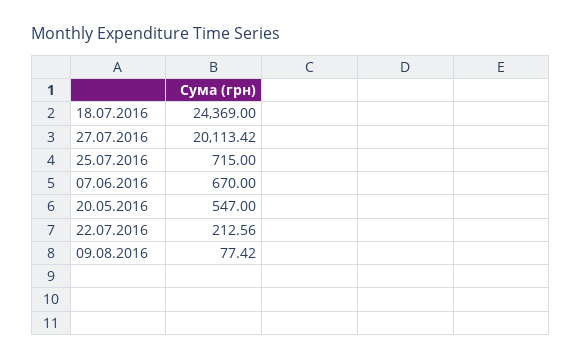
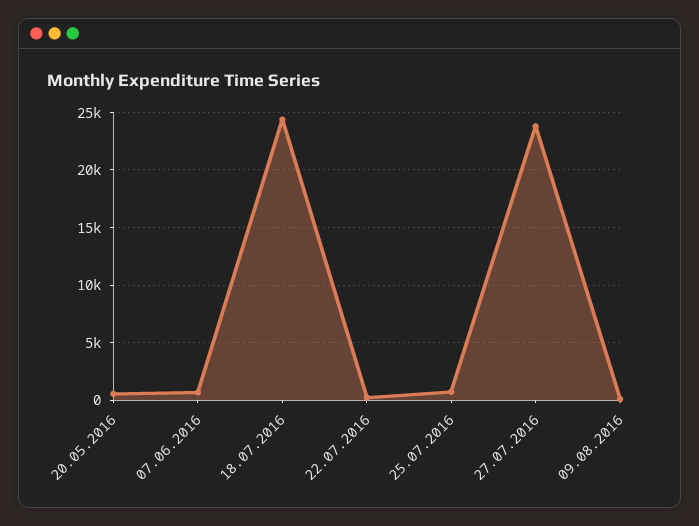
27.07.2016: 20113.42 -> 24000

